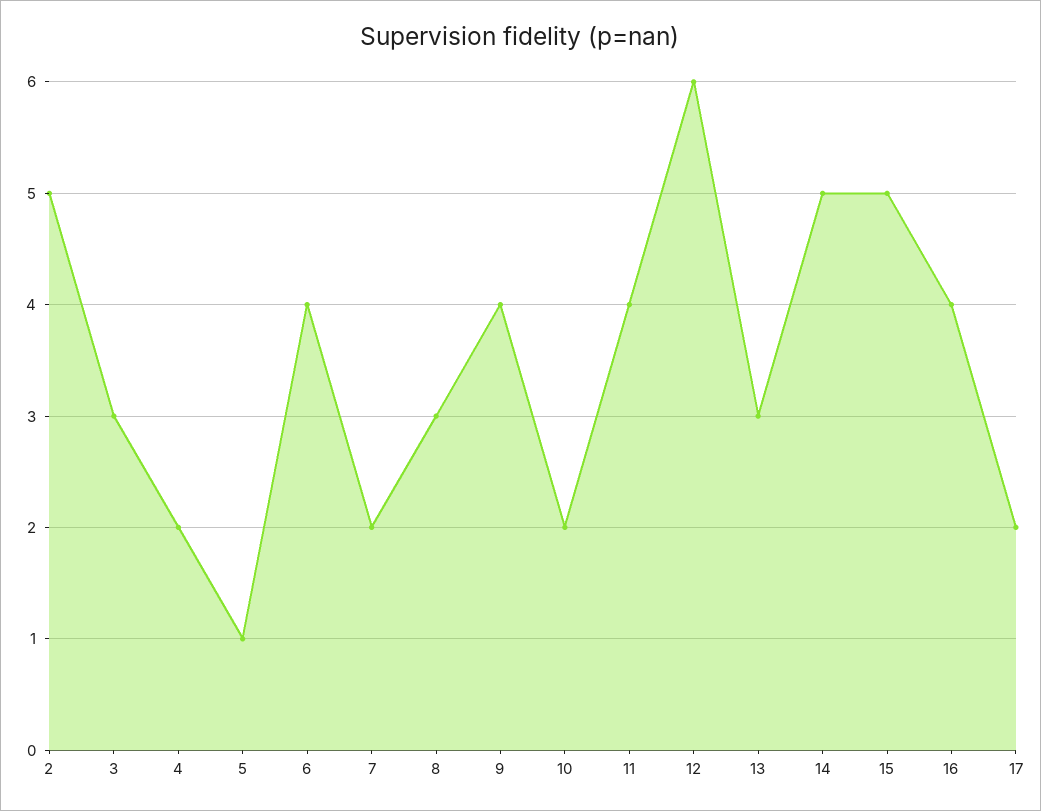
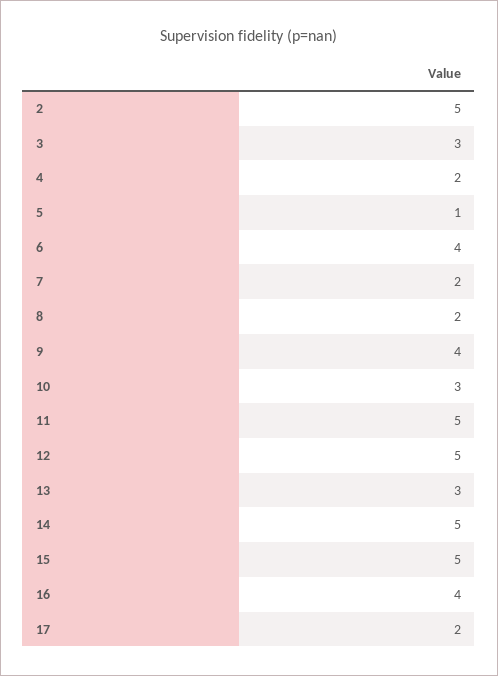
8: 3 -> 2
10: 2 -> 3
11: 4 -> 5
12: 6 -> 5

